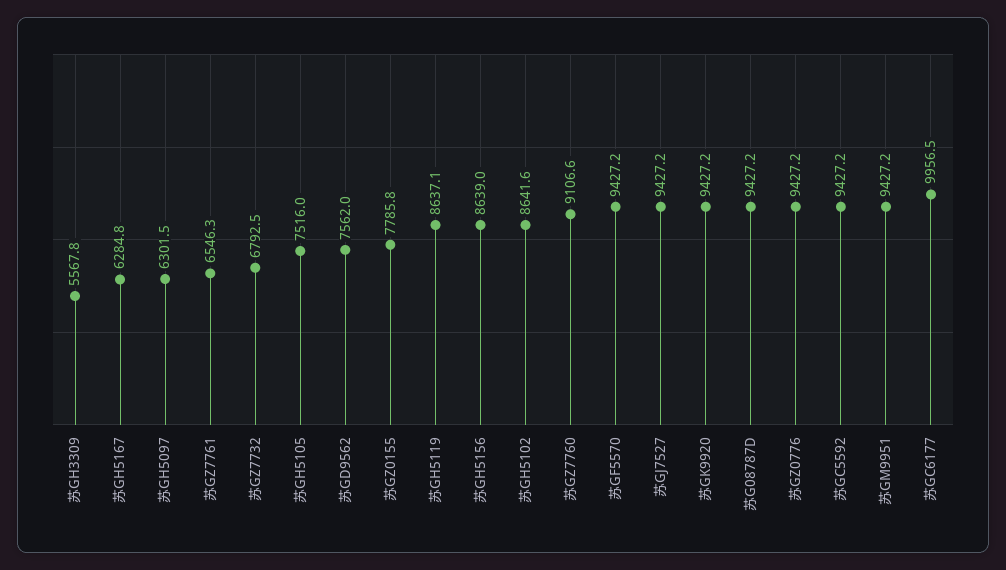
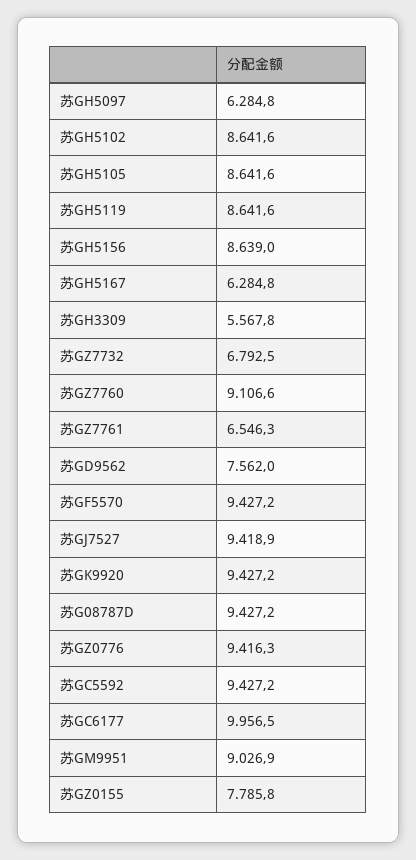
苏GH5097: 6301.5 -> 6284.8
苏GH5105: 7516 -> 8641.6
苏GH5119: 8637.1 -> 8641.6
苏GJ7527: 9427.2 -> 9418.9
苏GZ0776: 9427.2 -> 9416.3
苏GM9951: 9427.2 -> 9026.9

